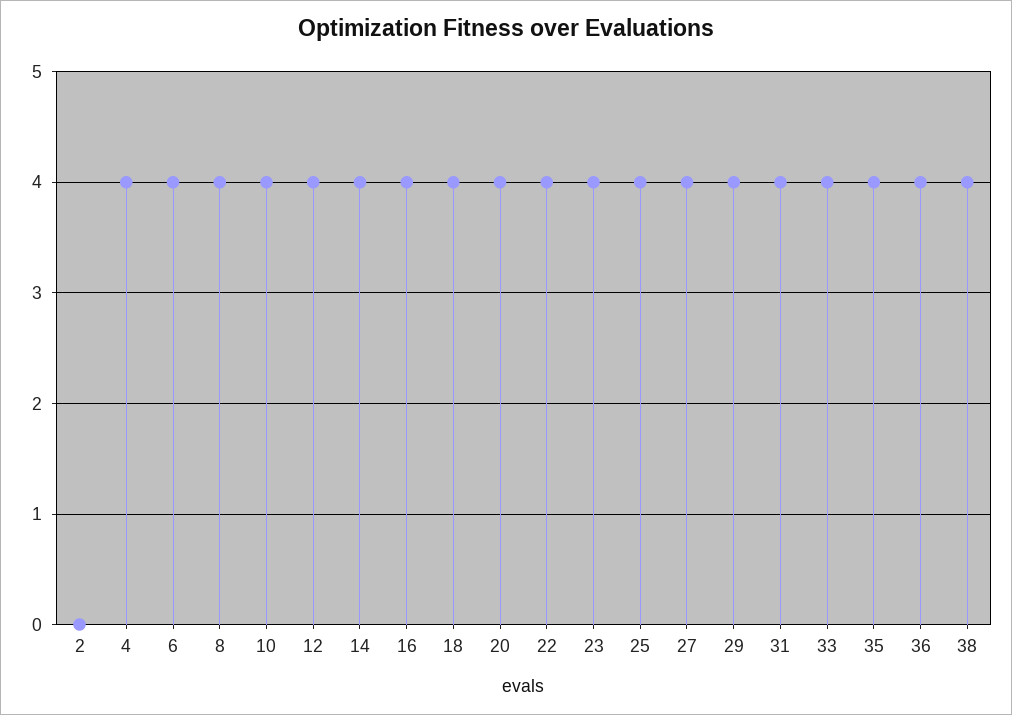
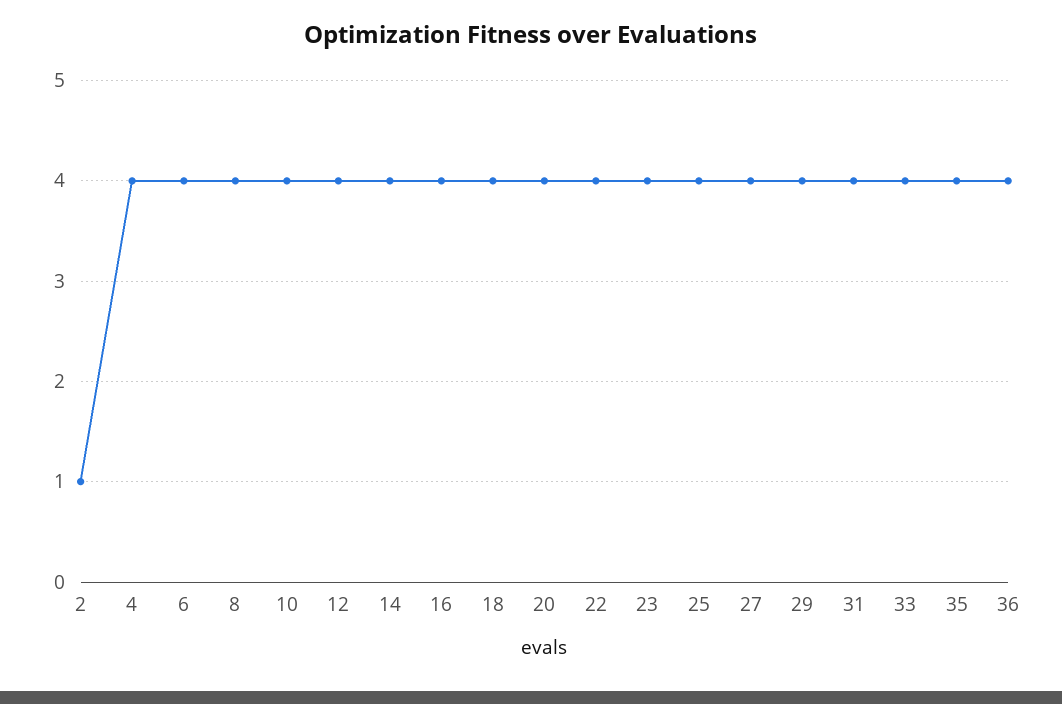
2: 0 -> 1
38: 4 -> none

